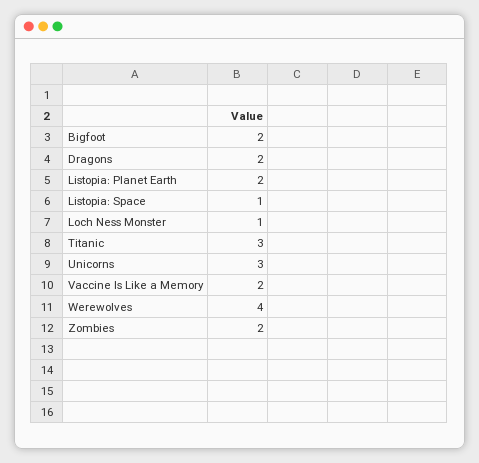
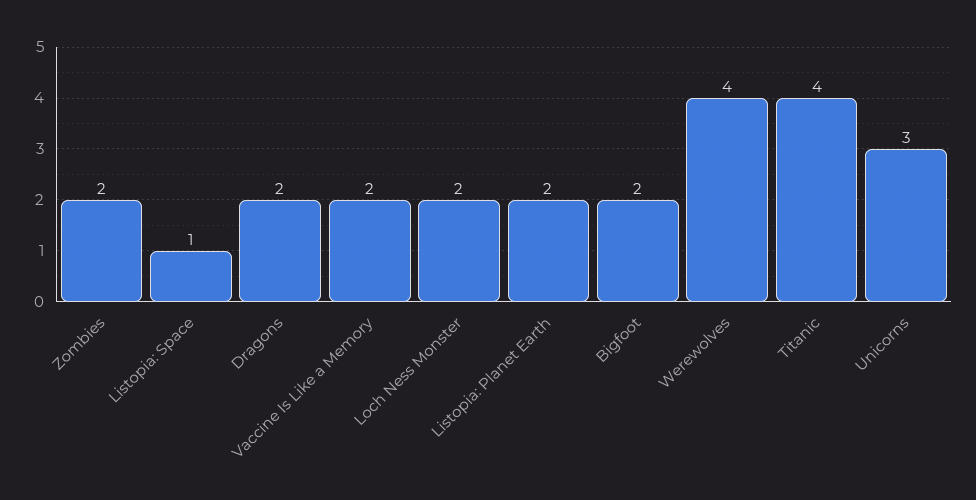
Loch Ness Monster: 1 -> 2
Titanic: 3 -> 4

